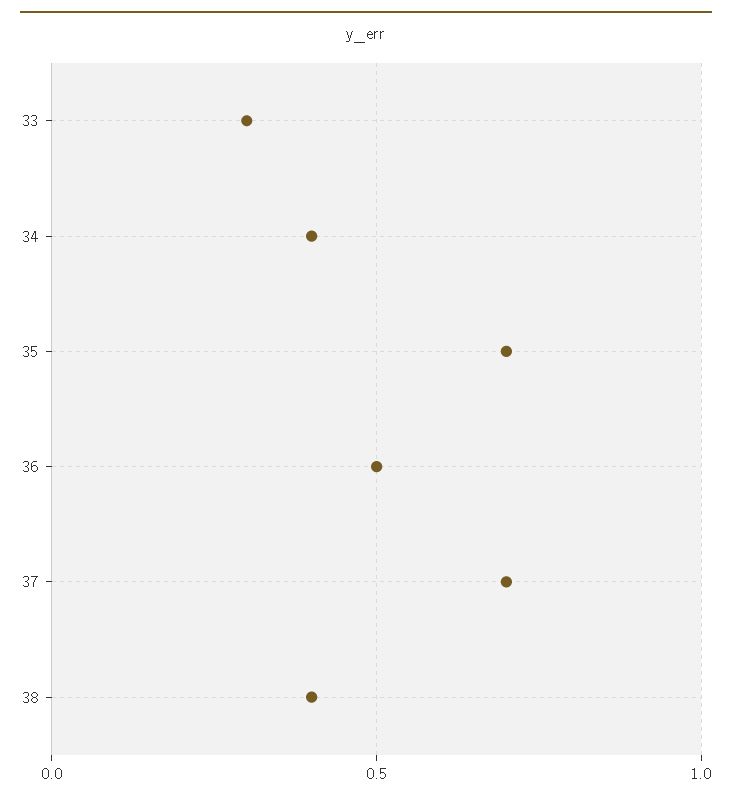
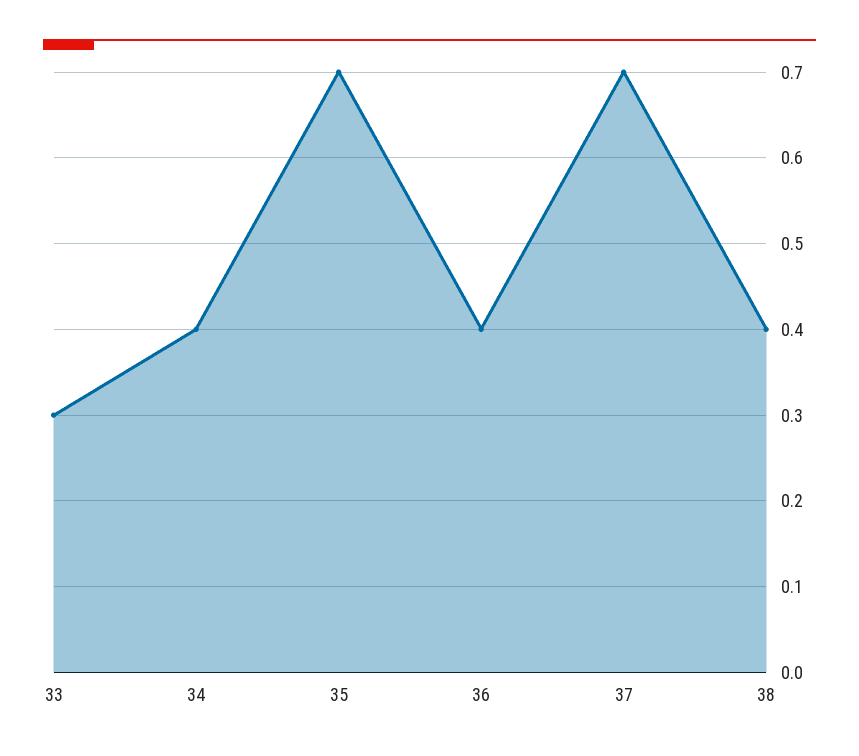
36: 0.5 -> 0.4

